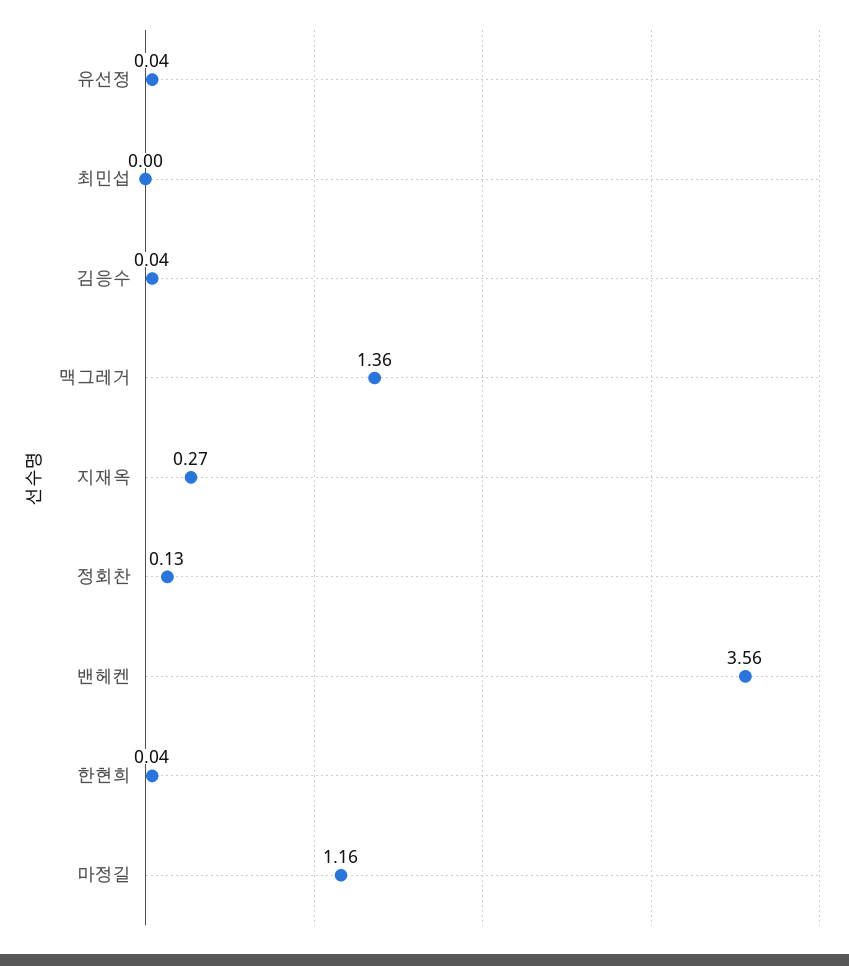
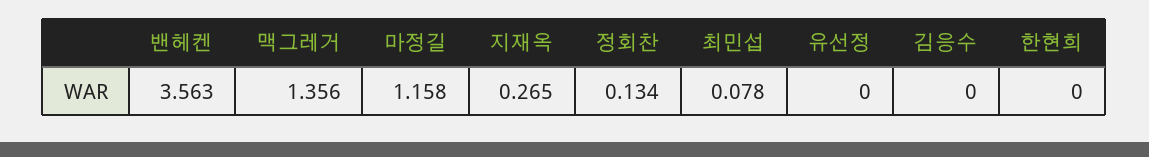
유선정: 0.04 -> 0
최민섭: 0 -> 0.078
김응수: 0.04 -> 0
한현희: 0.04 -> 0

